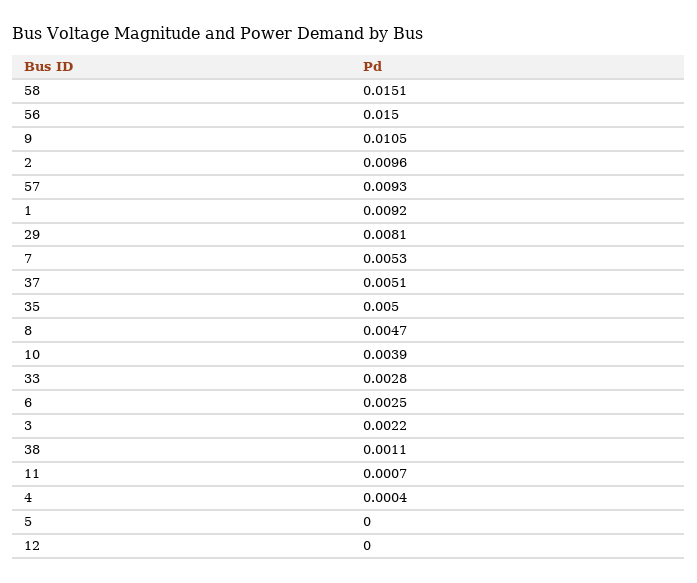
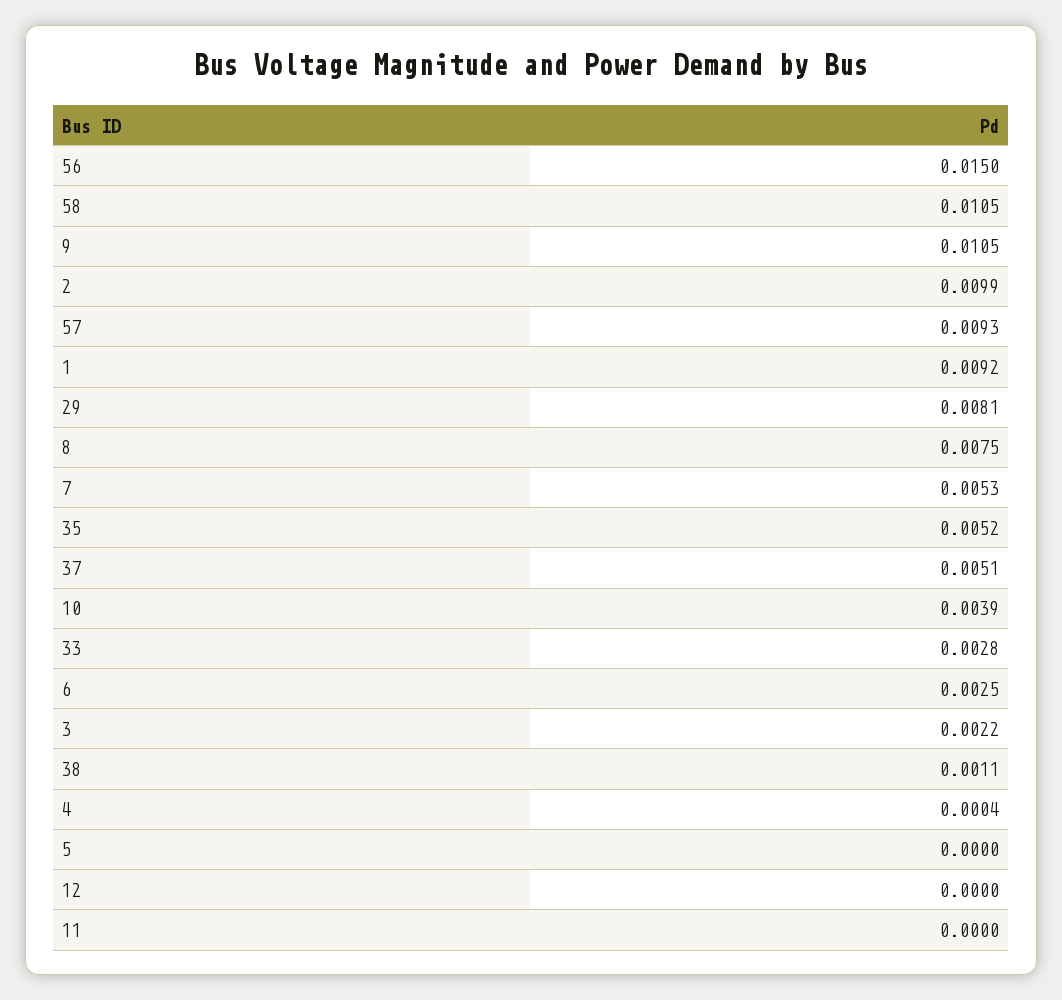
58: 0.0151 -> 0.0105
2: 0.0096 -> 0.0099
35: 0.005 -> 0.0052
8: 0.0047 -> 0.0075
11: 0.0007 -> 0

